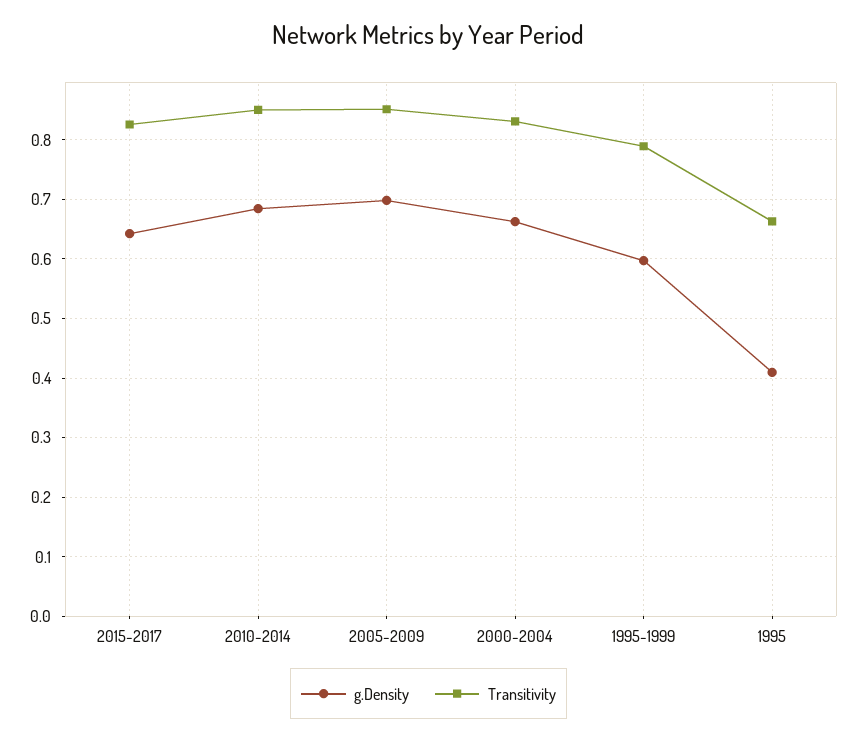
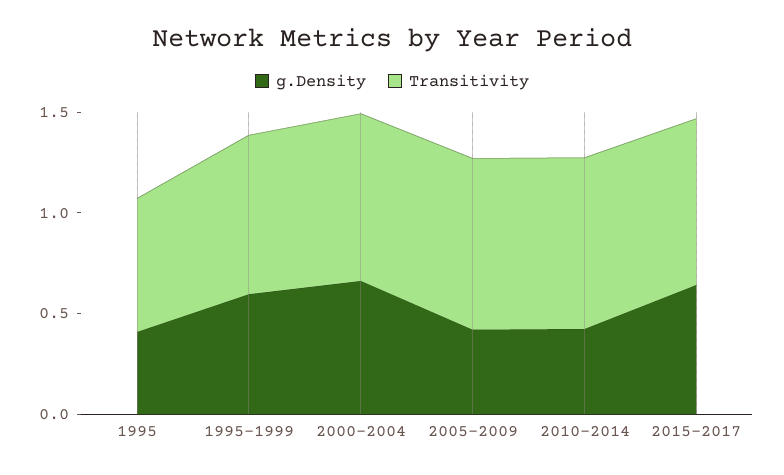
g.Density, 2010-2014: 0.68 -> 0.4
g.Density, 2005-2009: 0.7 -> 0.4

